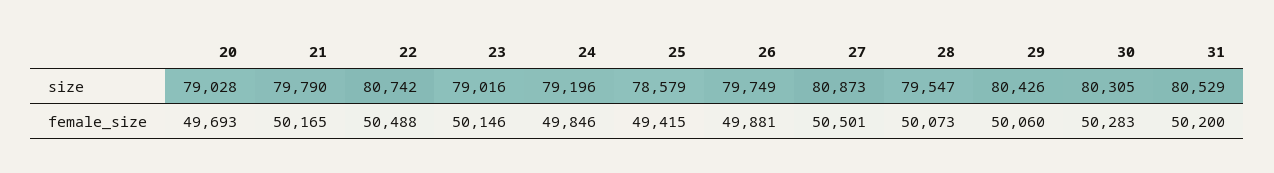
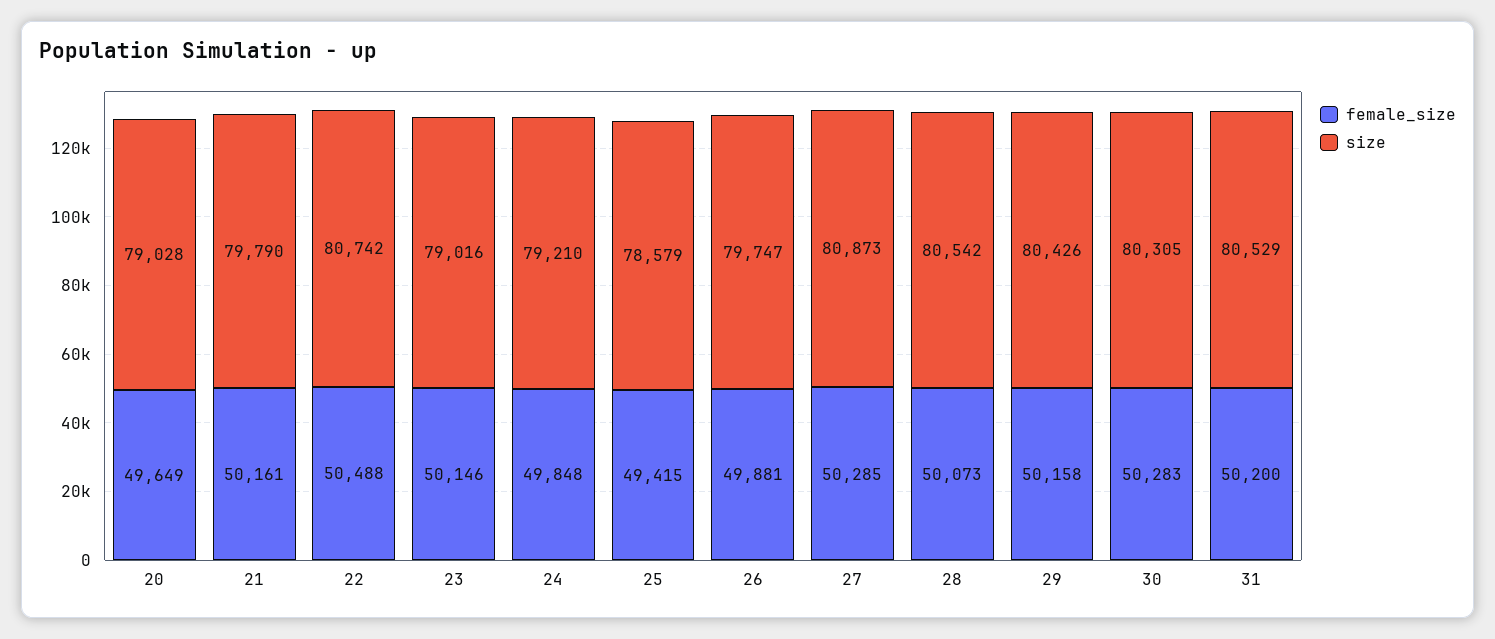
size, 24: 79196 -> 79210
size, 26: 79749 -> 79747
size, 28: 79547 -> 80542
female_size, 20: 49693 -> 49649
female_size, 21: 50165 -> 50161
female_size, 24: 49846 -> 49848
female_size, 27: 50501 -> 50285
female_size, 29: 50060 -> 50158

